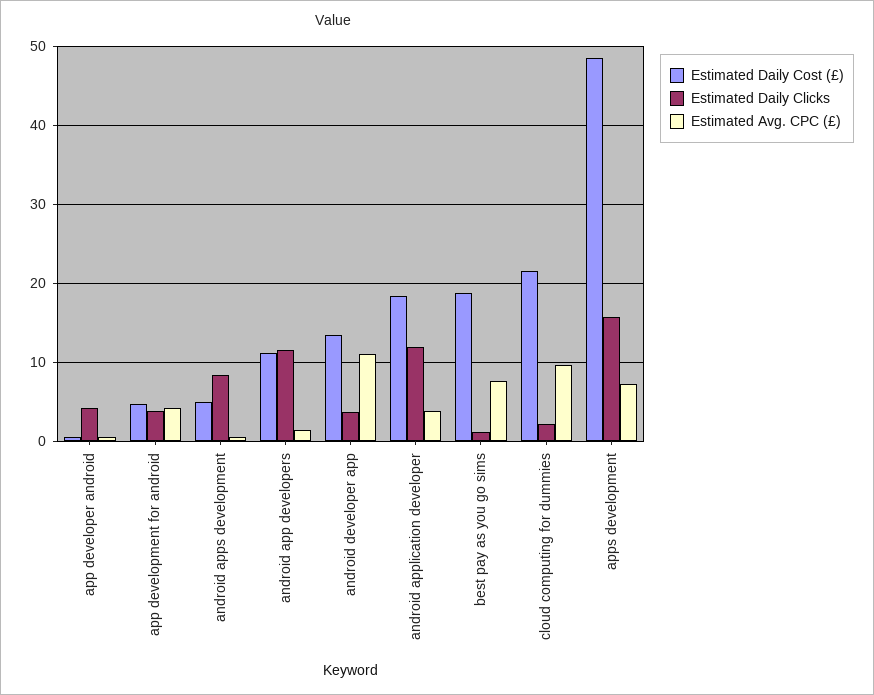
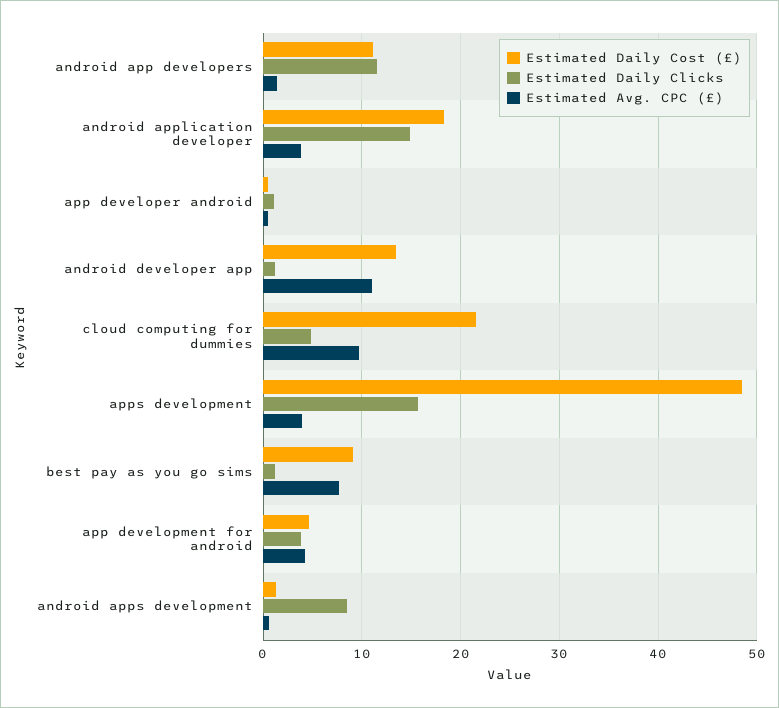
Estimated Daily Clicks, app developer android: 4 -> 1
Estimated Daily Cost (£), android apps development: 5 -> 1
Estimated Daily Clicks, android developer app: 4 -> 1
Estimated Daily Clicks, android application developer: 12 -> 15
Estimated Daily Cost (£), best pay as you go sims: 19 -> 9
Estimated Daily Clicks, cloud computing for dummies: 2 -> 5
Estimated Avg. CPC (£), apps development: 7 -> 4

